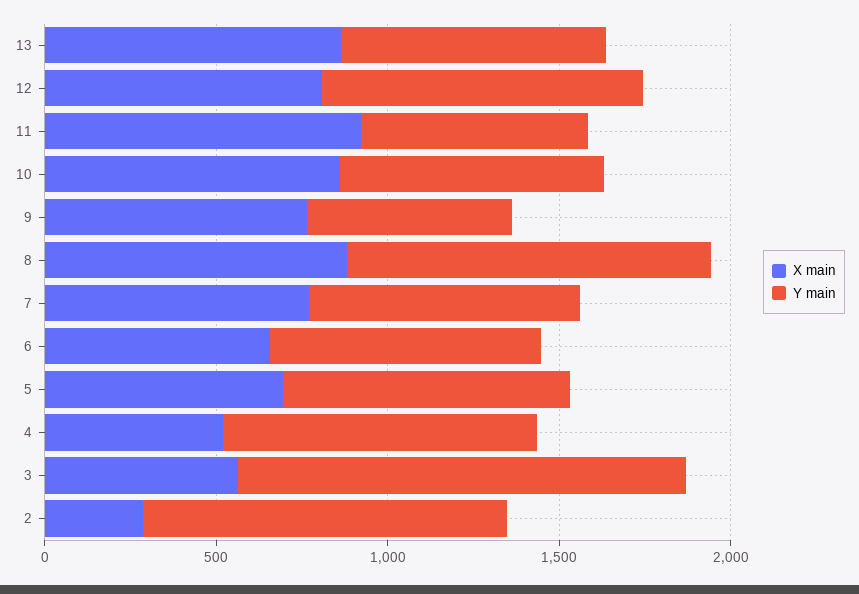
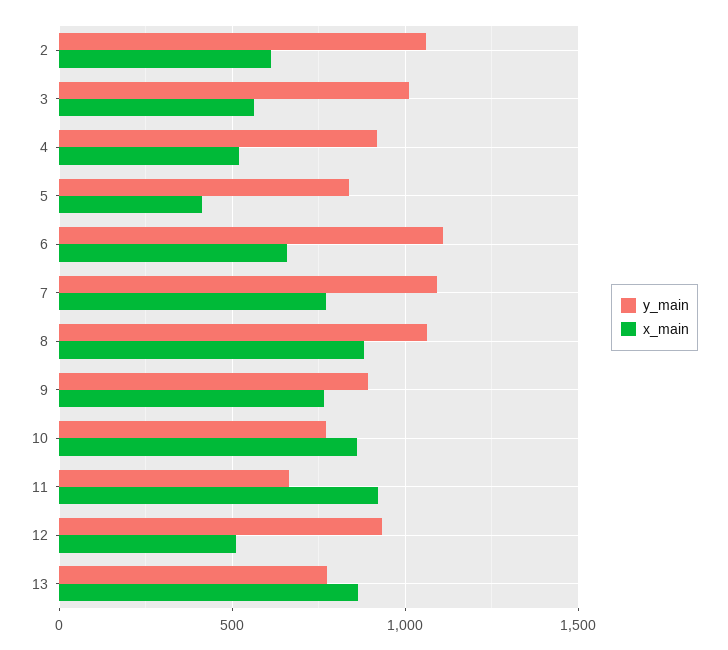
X main, 12: 800 -> 500
Y main, 9: 600 -> 900
Y main, 7: 800 -> 1100
Y main, 6: 800 -> 1100
X main, 5: 700 -> 400
Y main, 3: 1300 -> 1000
X main, 2: 300 -> 600

